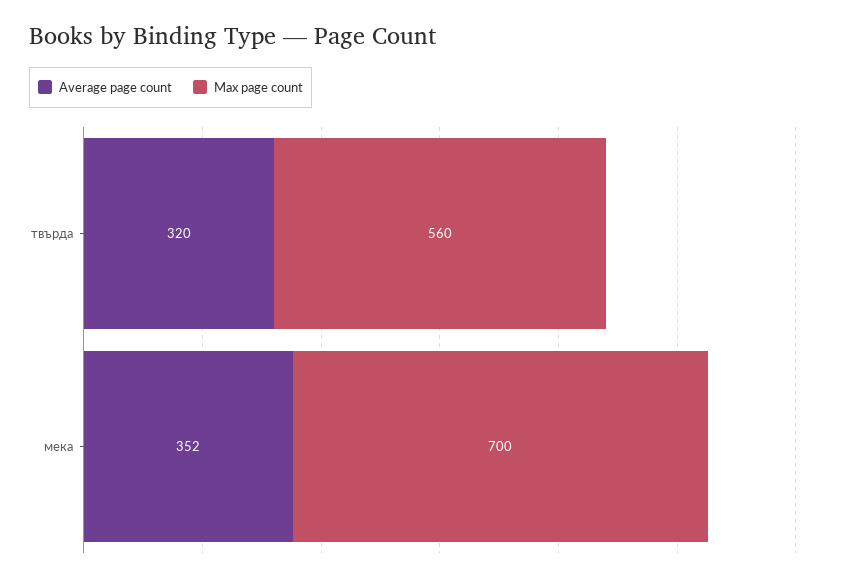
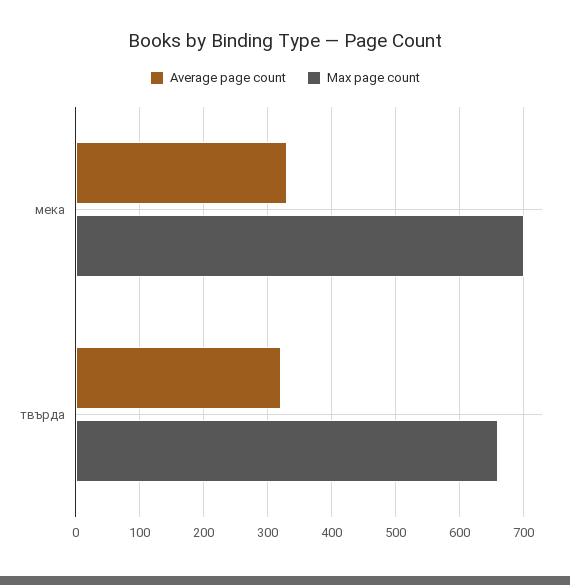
Max page count, твърда: 560 -> 660
Average page count, мека: 352 -> 330

